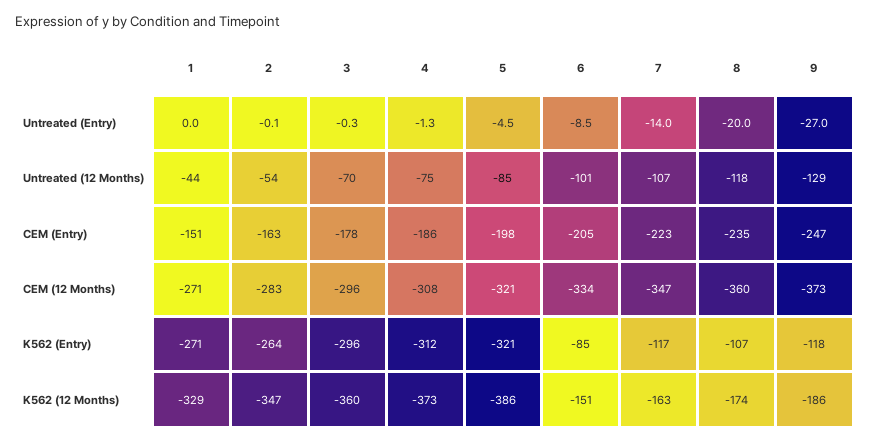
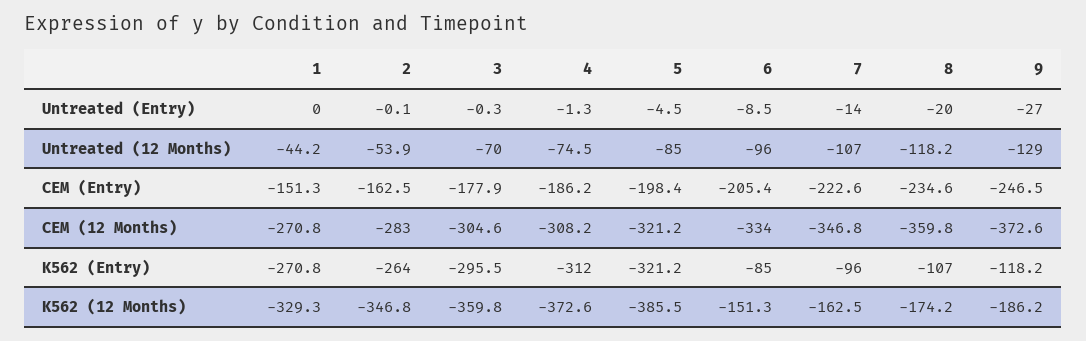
6, Untreated (12 Months): -101 -> -96
3, CEM (12 Months): -296 -> -304.6
7, K562 (Entry): -117 -> -96

